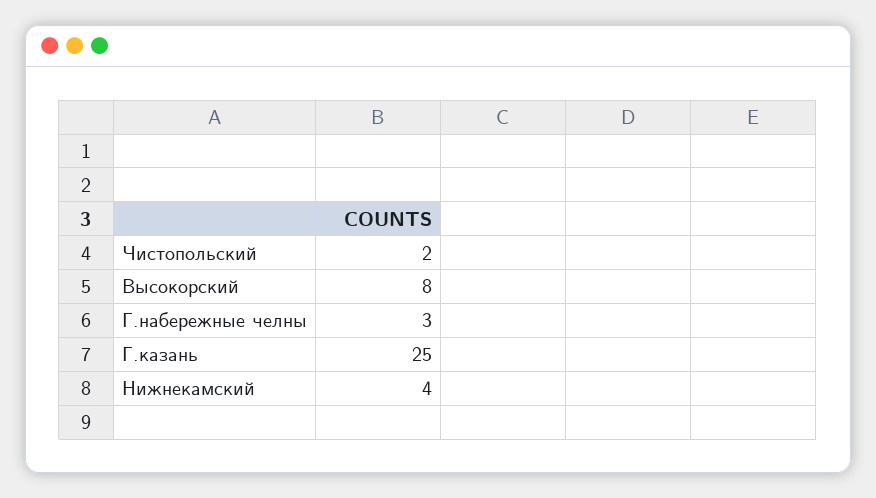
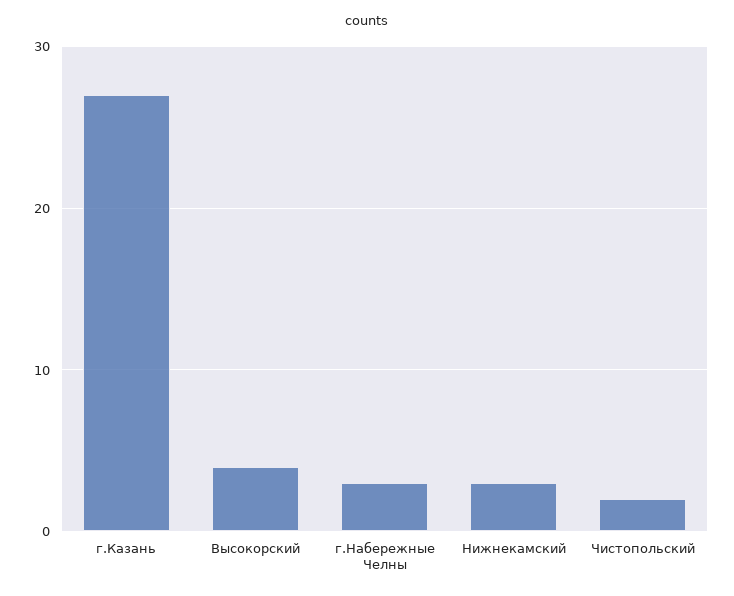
Высокорский: 8 -> 4
Г.казань: 25 -> 27
Нижнекамский: 4 -> 3

